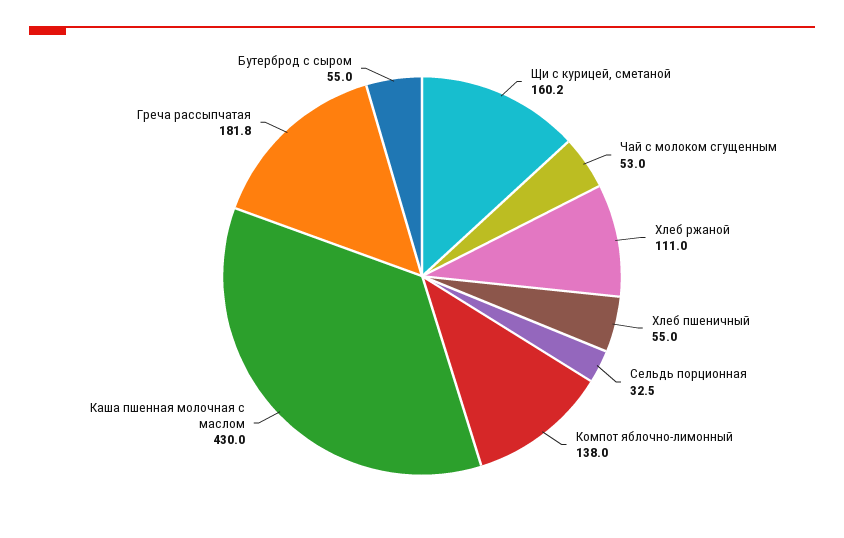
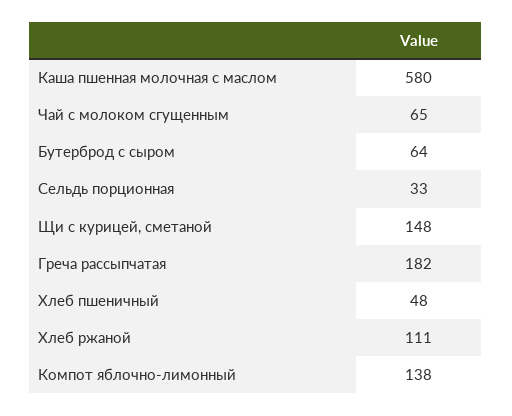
Щи с курицей, сметаной: 160.2 -> 148
Чай с молоком сгущенным: 53 -> 65
Хлеб пшеничный: 55 -> 48
Каша пшенная молочная с маслом: 430 -> 580
Бутерброд с сыром: 55 -> 64

